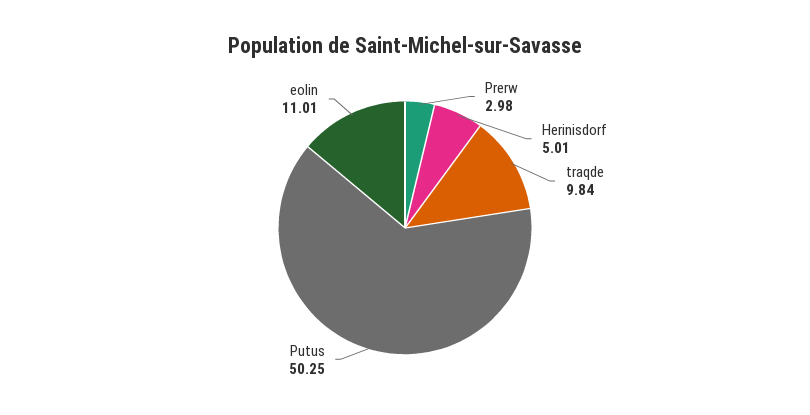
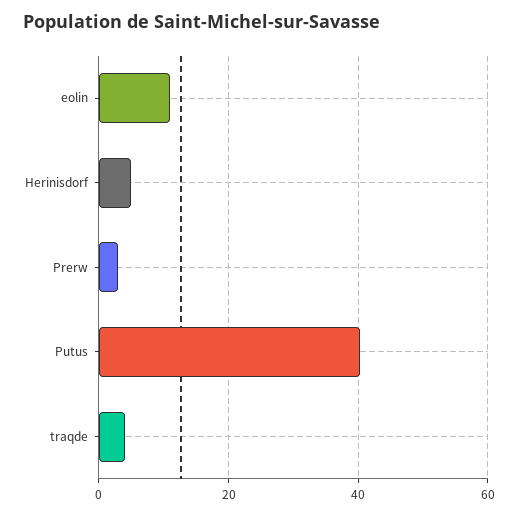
traqde: 9.84 -> 4
Putus: 50.25 -> 40

